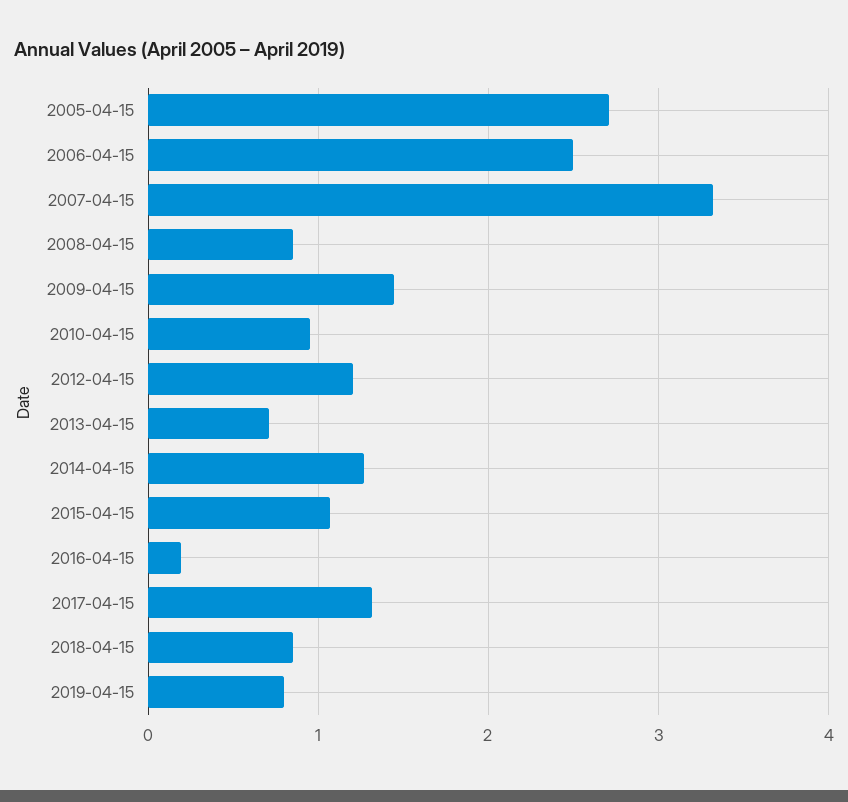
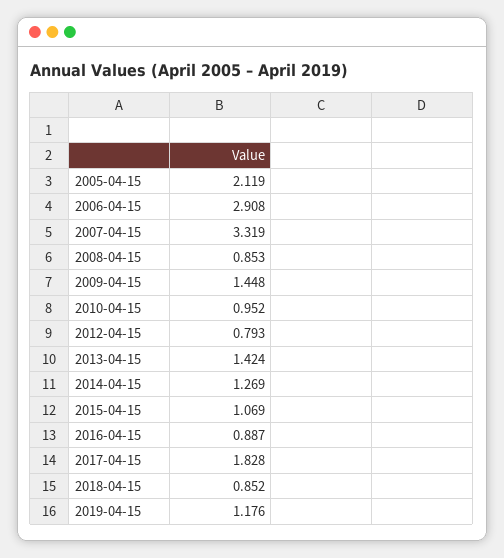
2005-04-15: 2.7 -> 2.119
2006-04-15: 2.5 -> 2.908
2012-04-15: 1.2 -> 0.793
2013-04-15: 0.7 -> 1.424
2016-04-15: 0.2 -> 0.887
2017-04-15: 1.3 -> 1.828
2019-04-15: 0.8 -> 1.176

